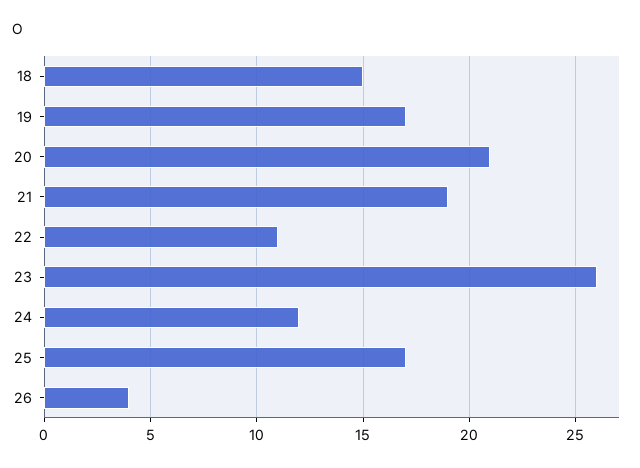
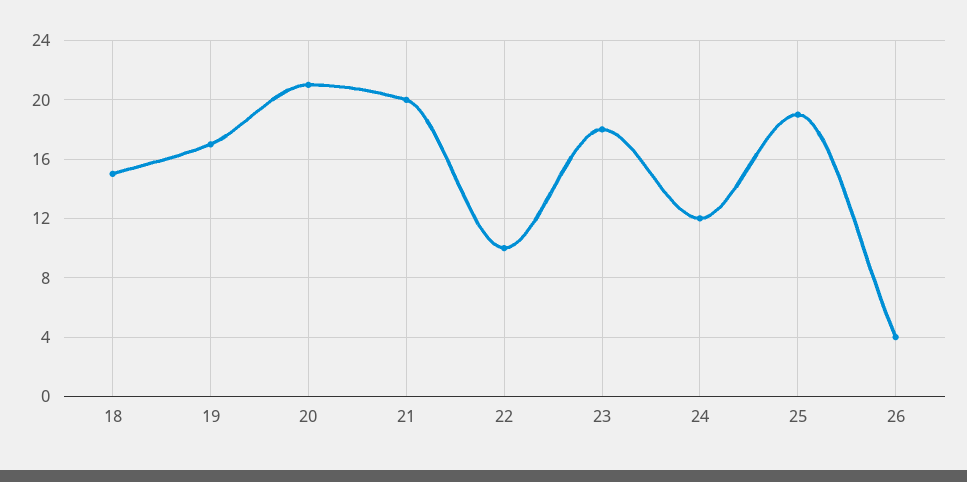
21: 19 -> 20
22: 11 -> 10
23: 26 -> 18
25: 17 -> 19

